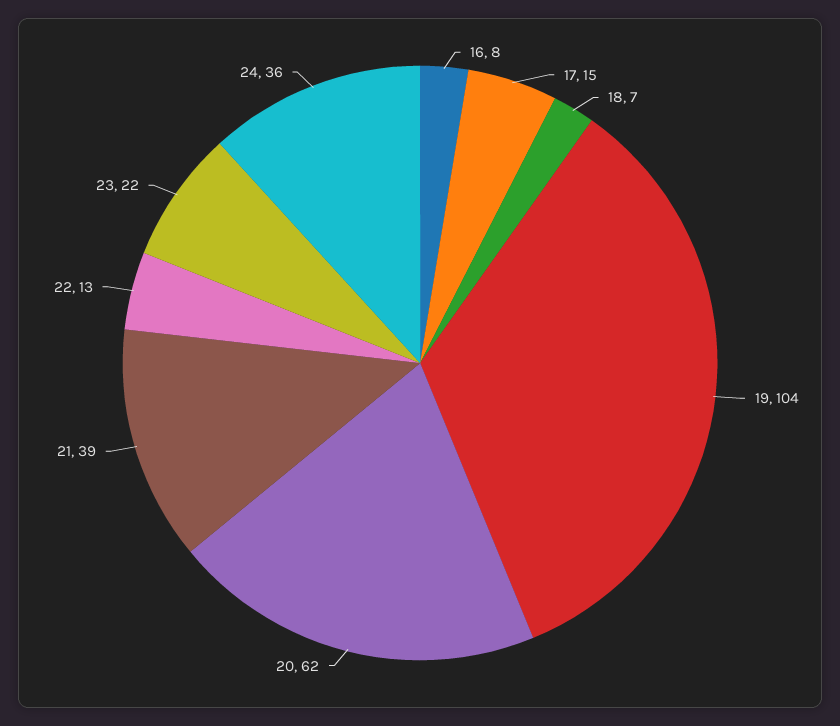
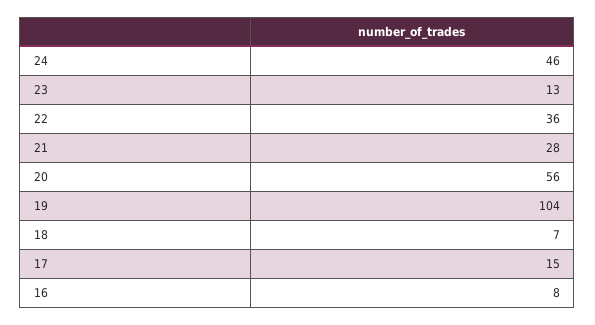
20: 62 -> 56
21: 39 -> 28
22: 13 -> 36
23: 22 -> 13
24: 36 -> 46

